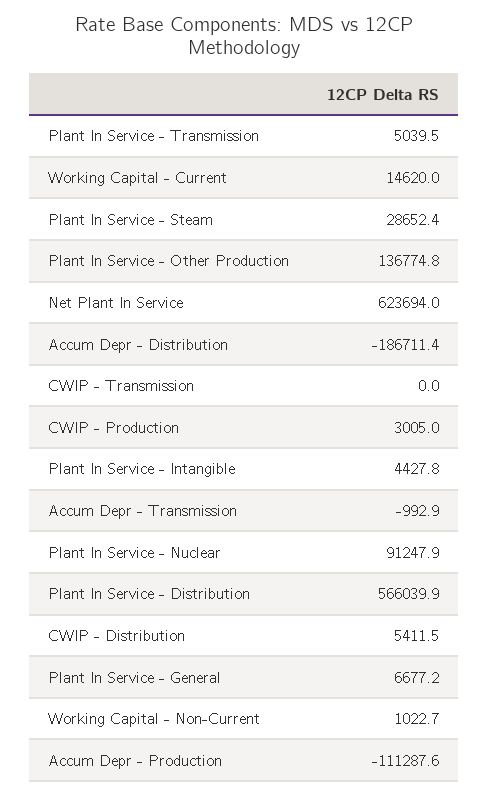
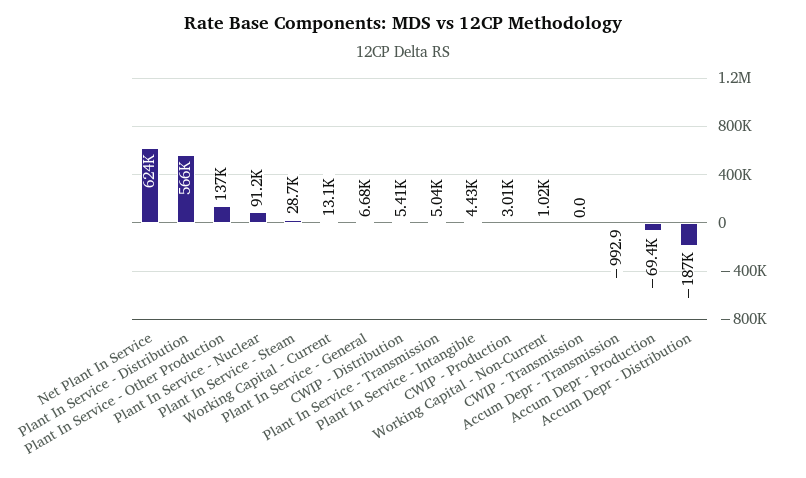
Working Capital - Current: 14620 -> 13100
Accum Depr - Production: -111287.6 -> -69400

